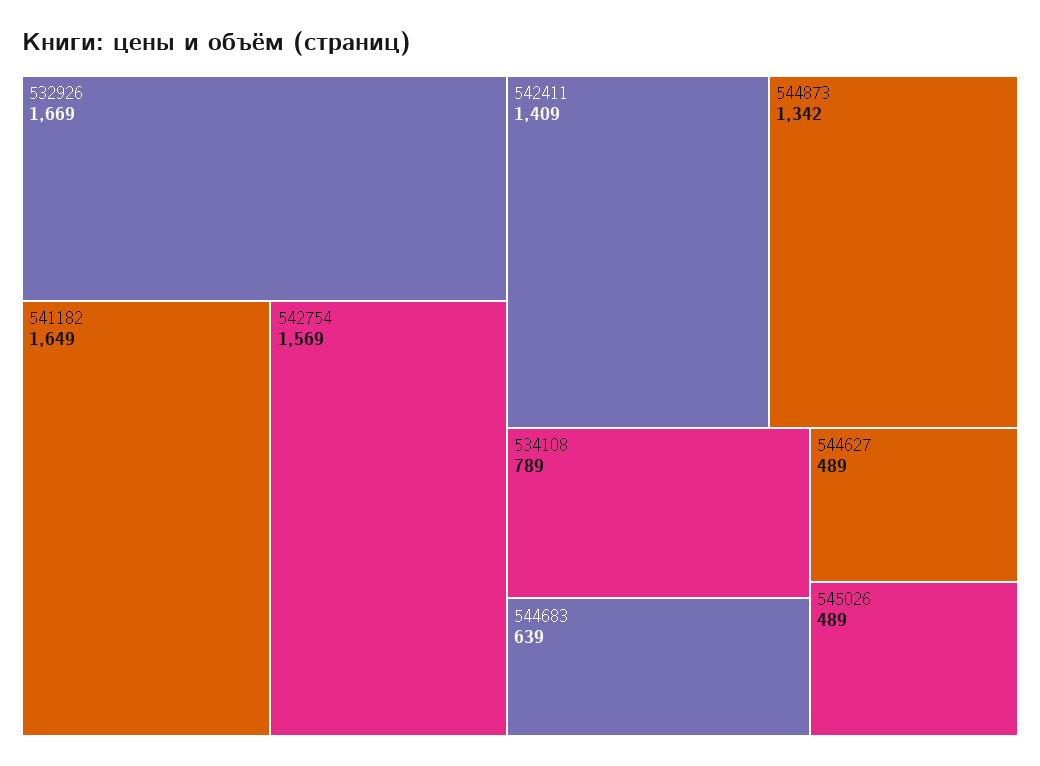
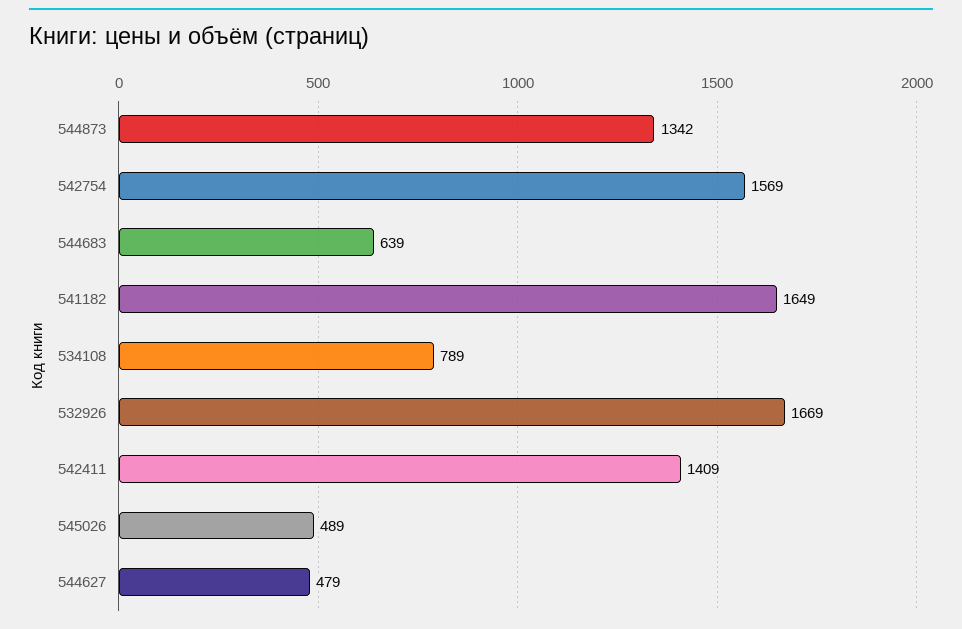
544627: 489 -> 479

